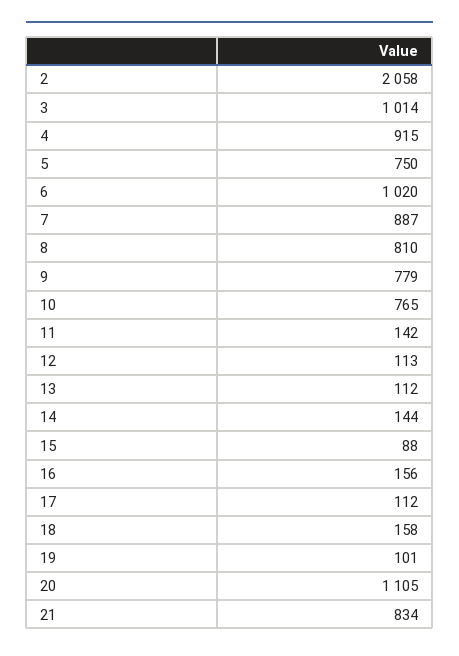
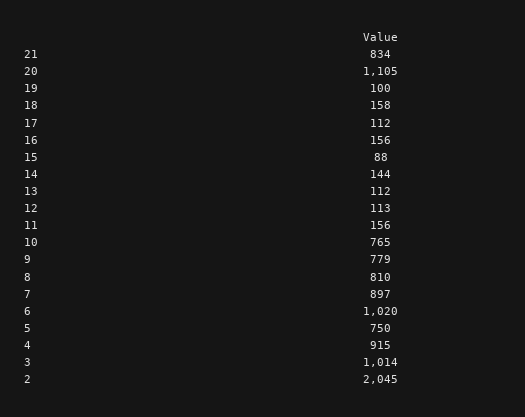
2: 2058 -> 2045
7: 887 -> 897
11: 142 -> 156
19: 101 -> 100

